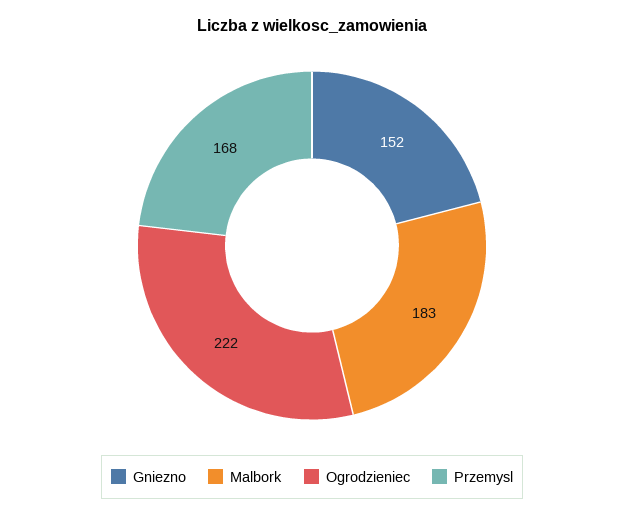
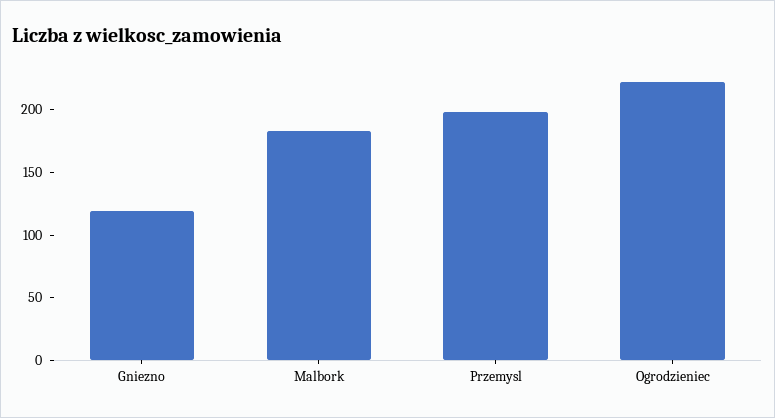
Gniezno: 152 -> 120
Przemysl: 168 -> 200

